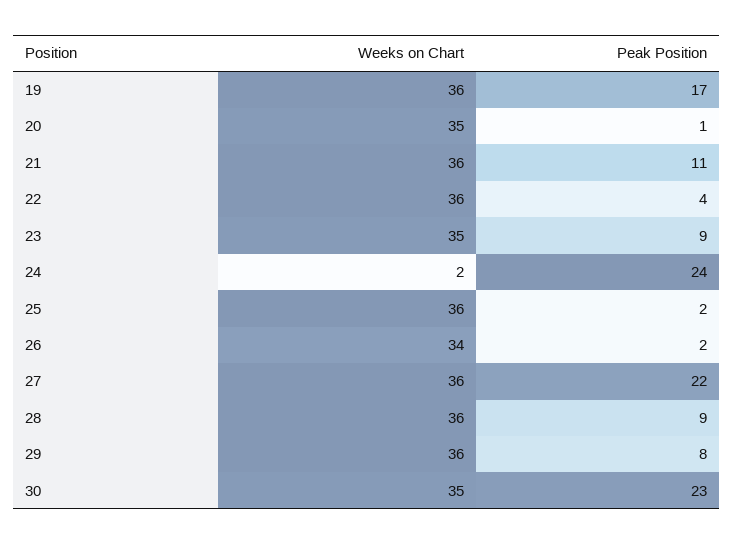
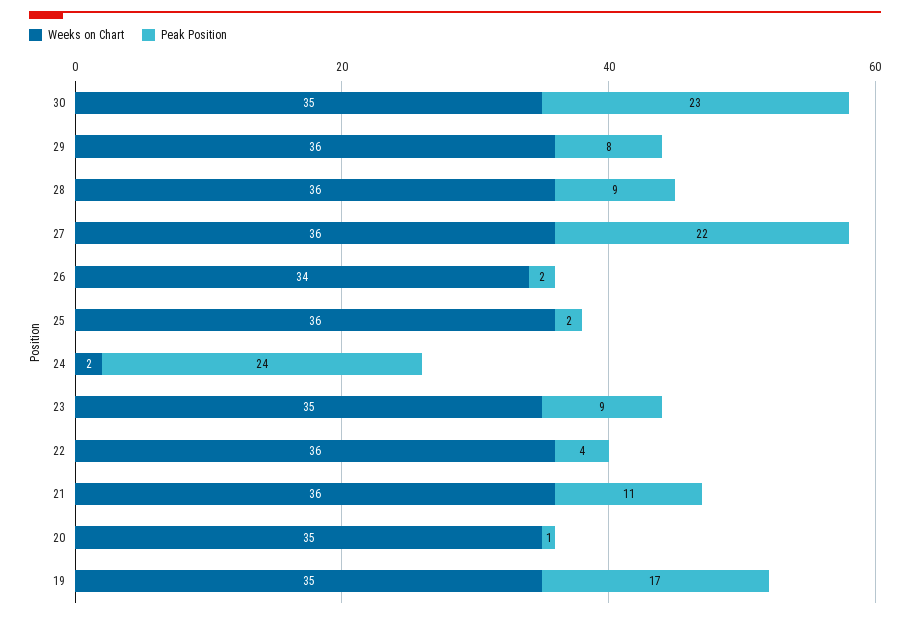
Weeks on Chart, 19: 36 -> 35

